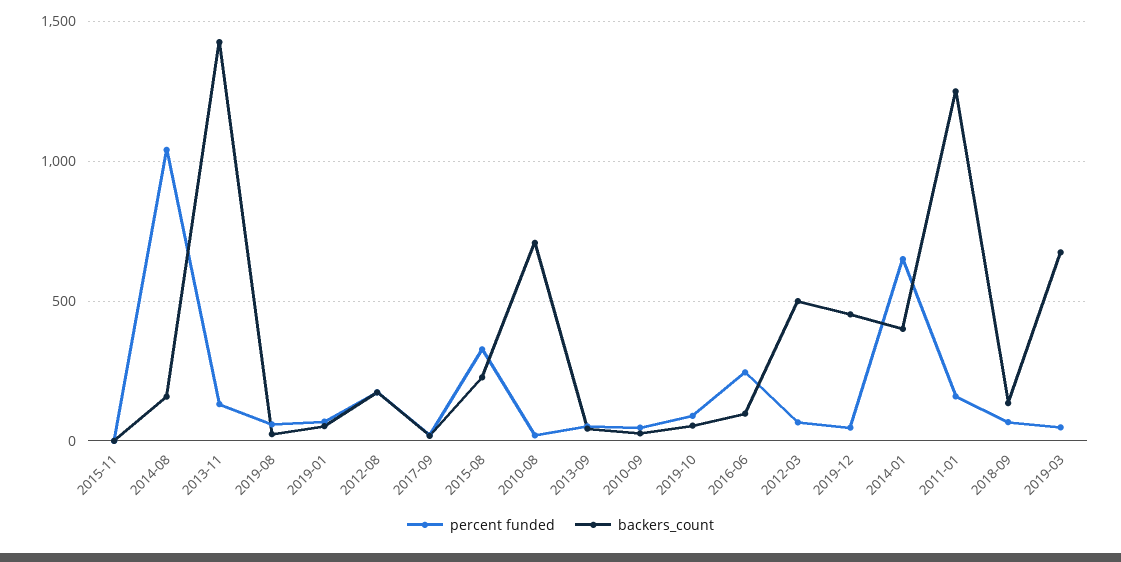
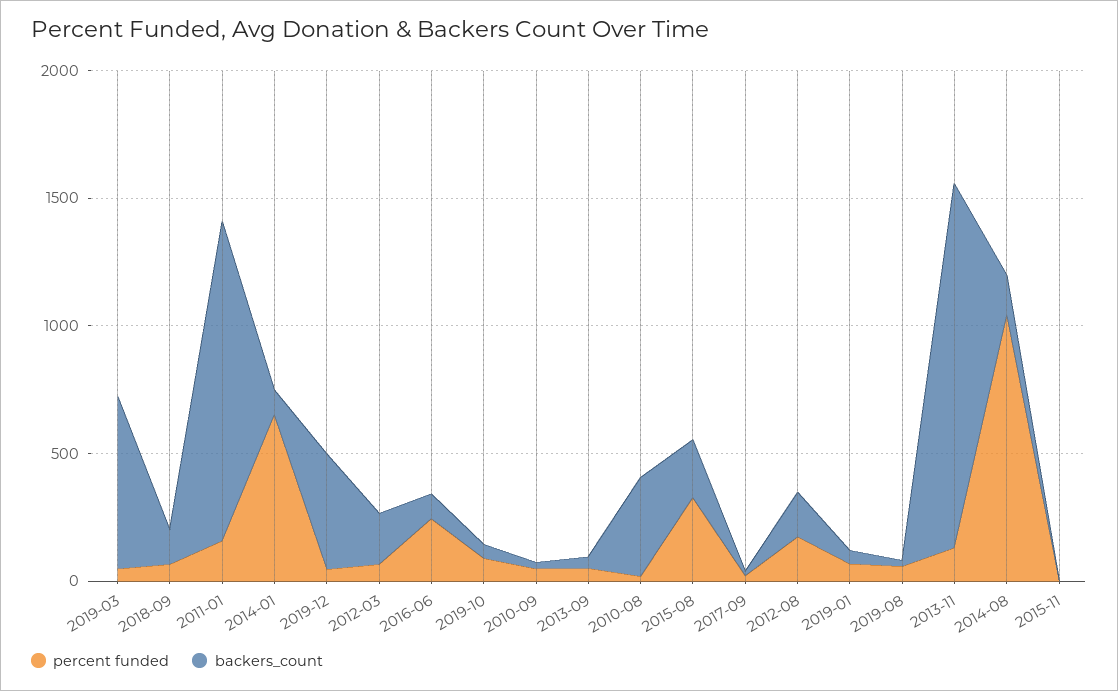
backers_count, 2010-08: 700 -> 400
backers_count, 2012-03: 500 -> 200
backers_count, 2014-01: 400 -> 100

